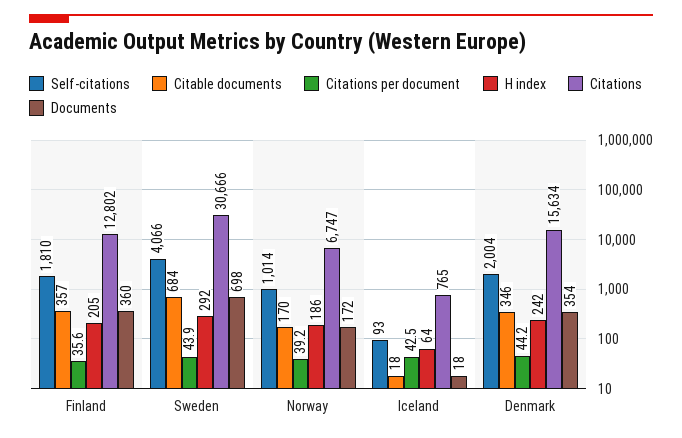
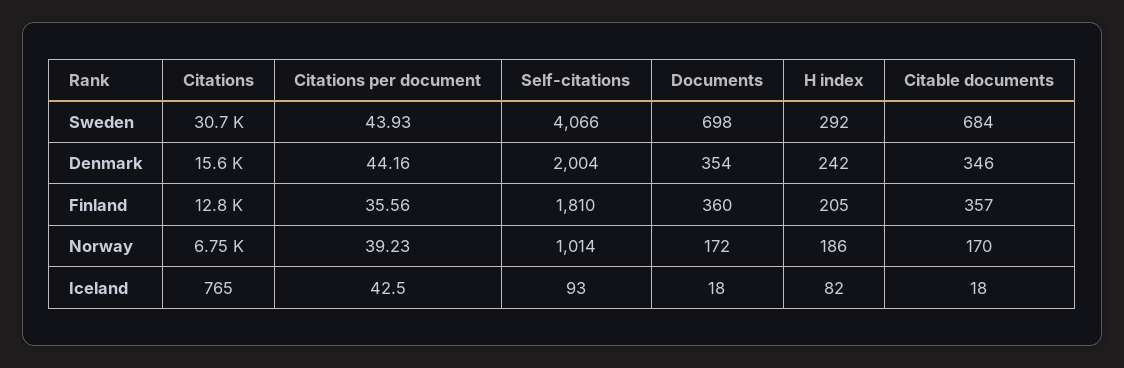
H index, Iceland: 64 -> 82

